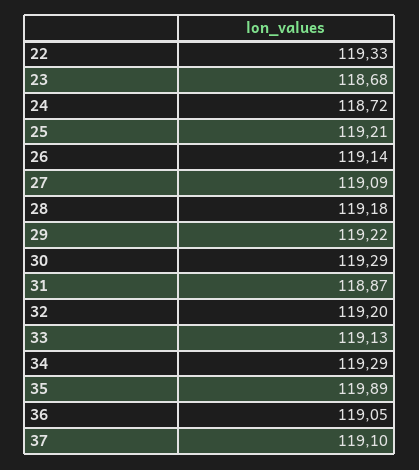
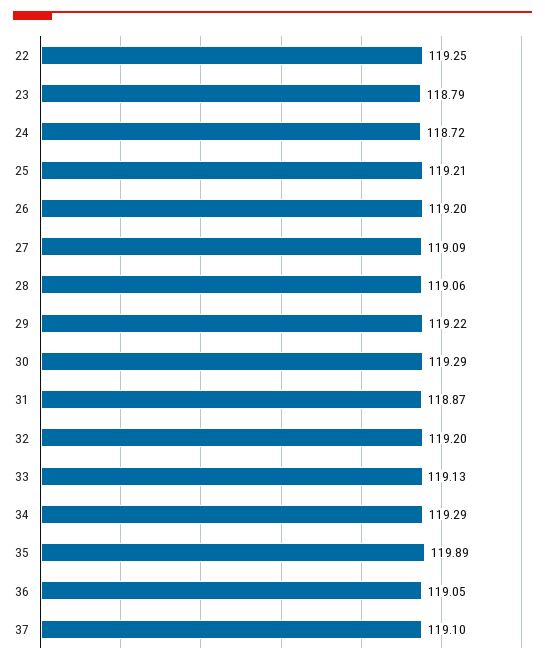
22: 119.33 -> 119.25
23: 118.68 -> 118.79
26: 119.14 -> 119.2
28: 119.18 -> 119.06

